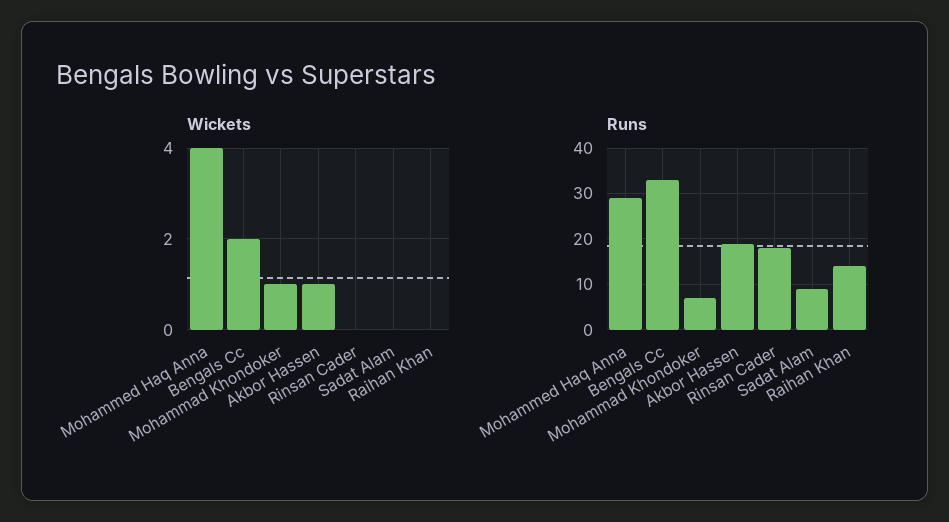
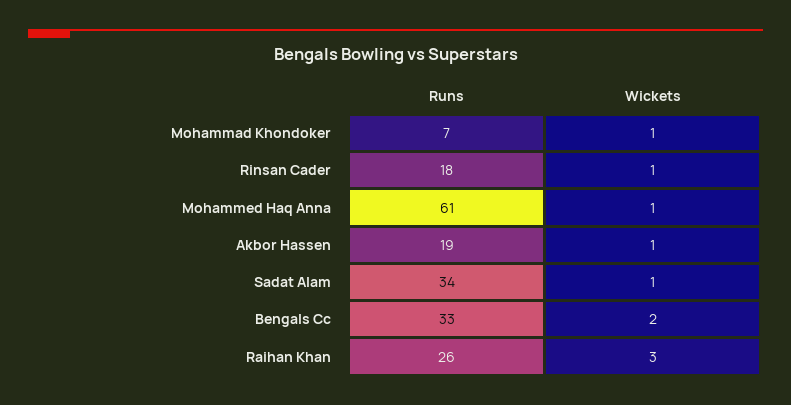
Wickets, Mohammed Haq Anna: 4 -> 1
Wickets, Rinsan Cader: 0 -> 1
Wickets, Sadat Alam: 0 -> 1
Wickets, Raihan Khan: 0 -> 3
Runs, Mohammed Haq Anna: 30 -> 61
Runs, Sadat Alam: 10 -> 34
Runs, Raihan Khan: 15 -> 26

